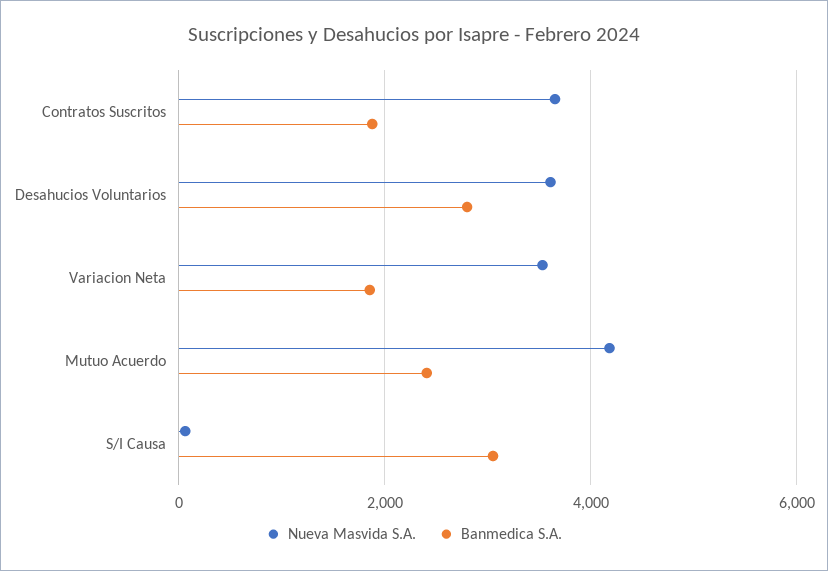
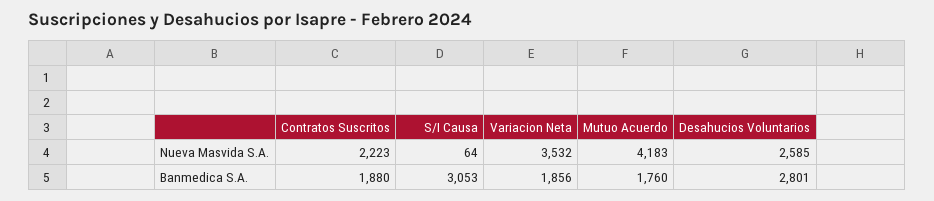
Nueva Masvida S.A., Contratos Suscritos: 3600 -> 2223
Nueva Masvida S.A., Desahucios Voluntarios: 3600 -> 2585
Banmedica S.A., Mutuo Acuerdo: 2400 -> 1760

